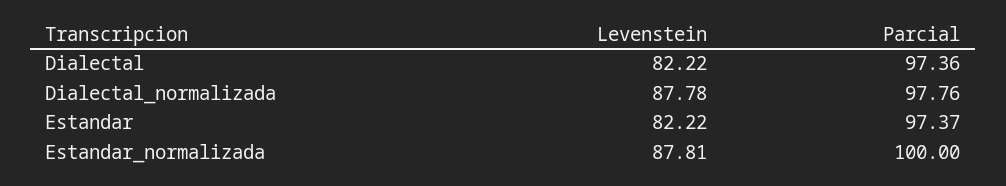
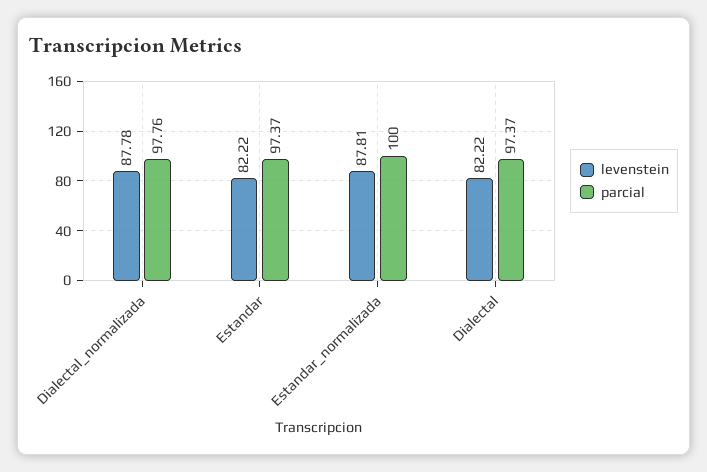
Parcial, Dialectal: 97.36 -> 97.37

